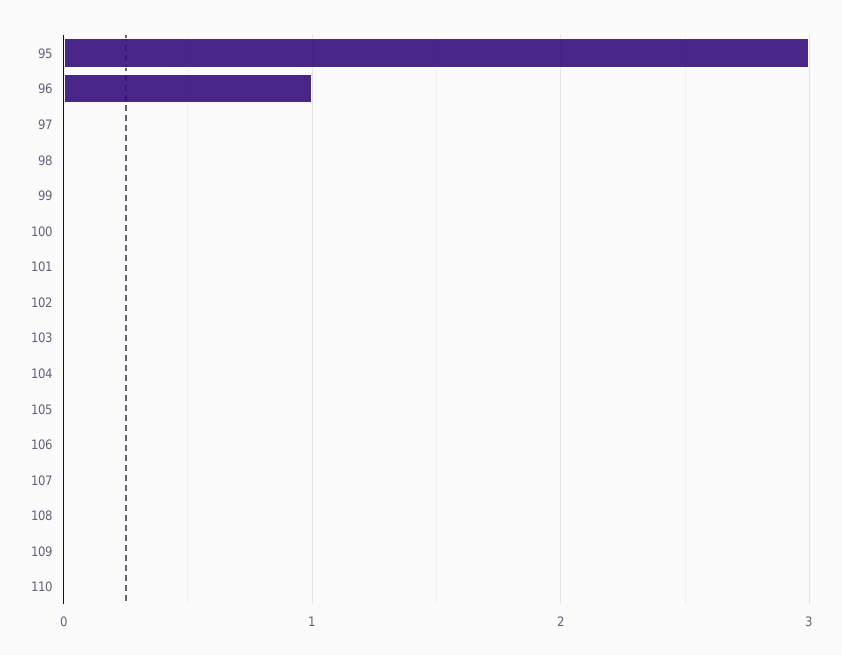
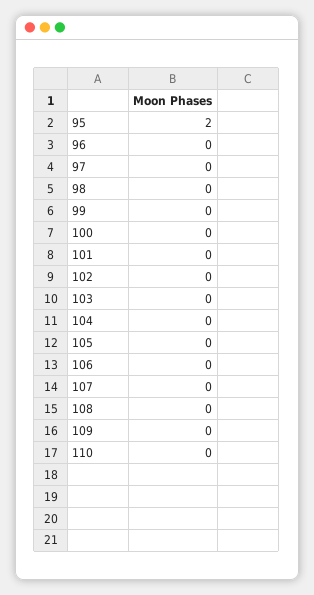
95: 3 -> 2
96: 1 -> 0

